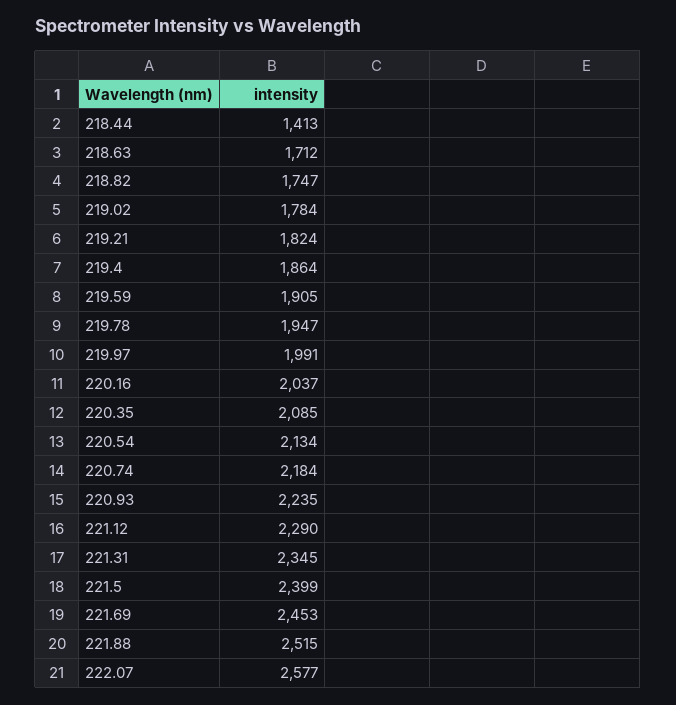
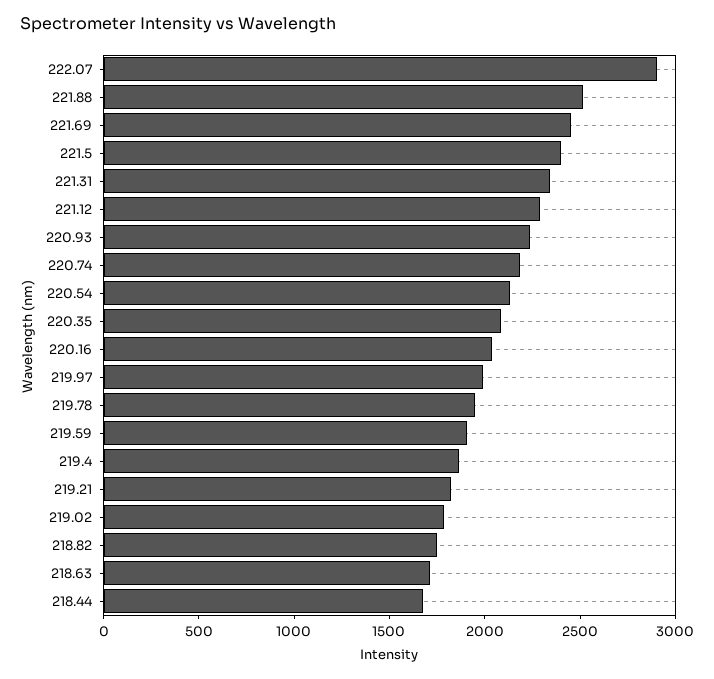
218.44: 1413 -> 1700
222.07: 2577 -> 2900

